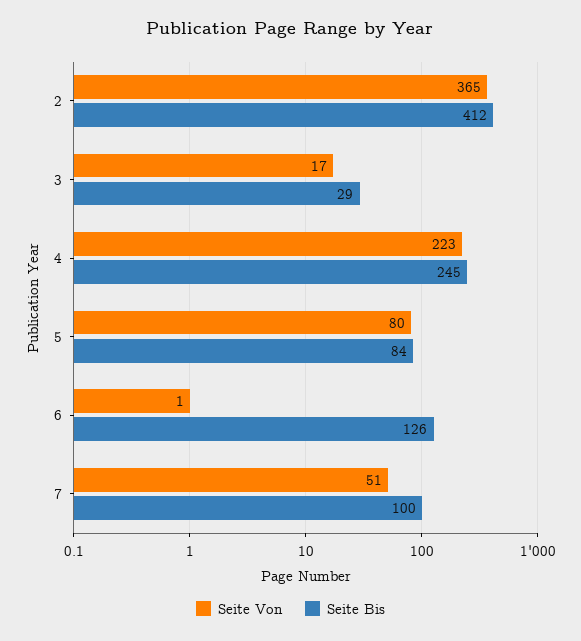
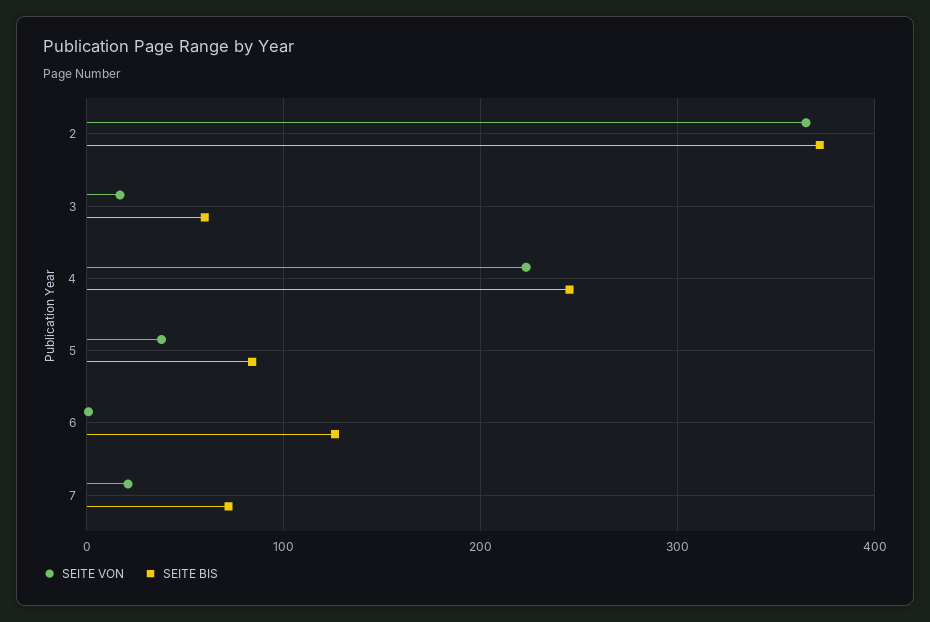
Seite Bis, 2: 412 -> 370
Seite Bis, 3: 29 -> 60
Seite Von, 5: 80 -> 40
Seite Von, 7: 51 -> 20
Seite Bis, 7: 100 -> 70

